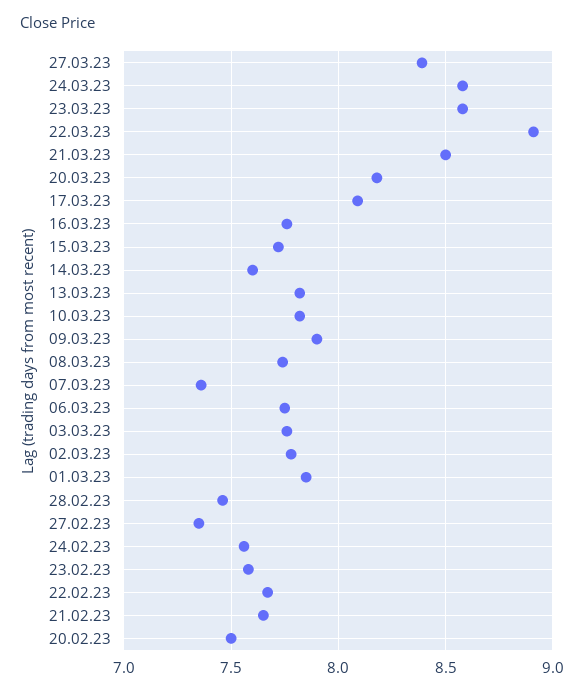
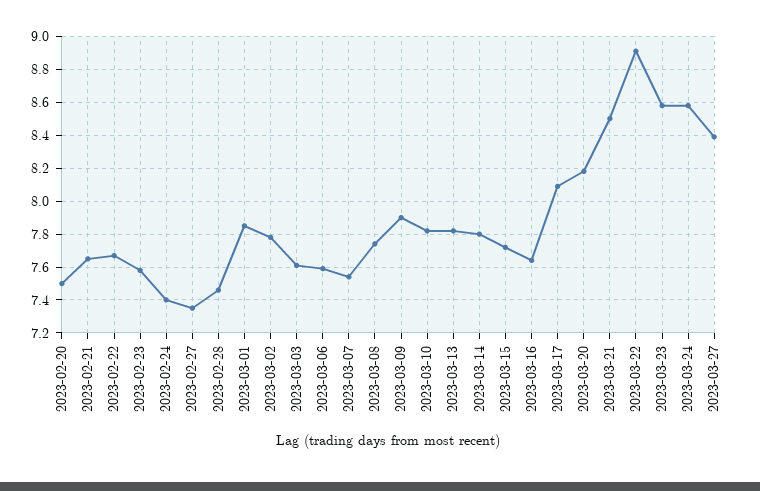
16.03.23: 7.75 -> 7.65
14.03.23: 7.6 -> 7.8
07.03.23: 7.35 -> 7.55
06.03.23: 7.75 -> 7.6
03.03.23: 7.75 -> 7.6
24.02.23: 7.55 -> 7.4

